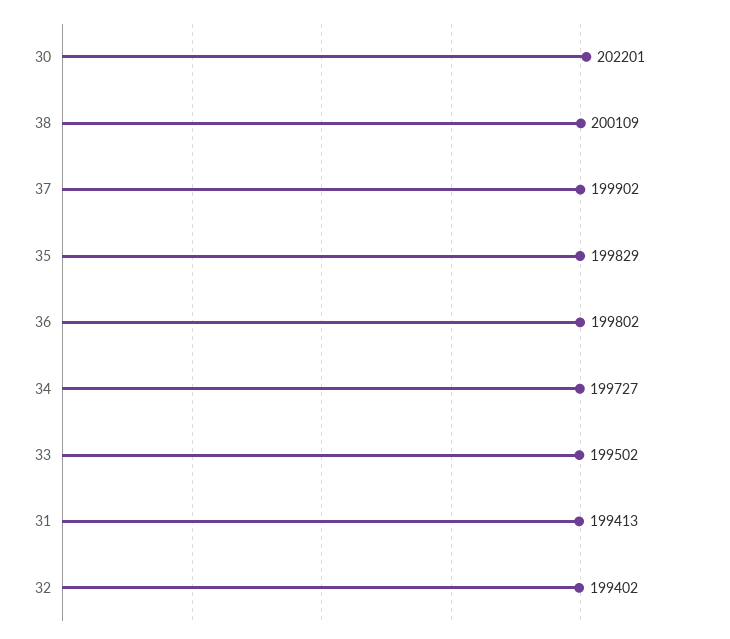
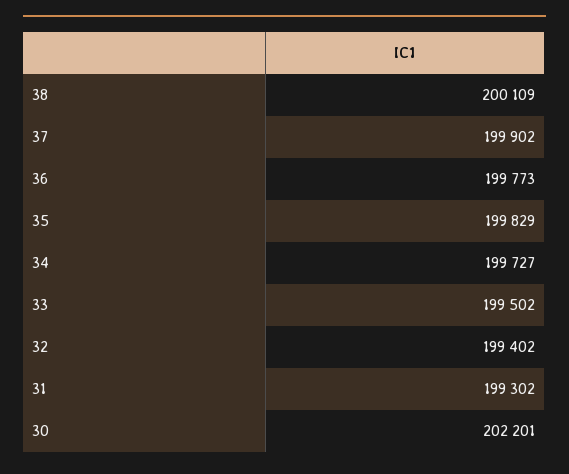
36: 199802 -> 199773
31: 199413 -> 199302

